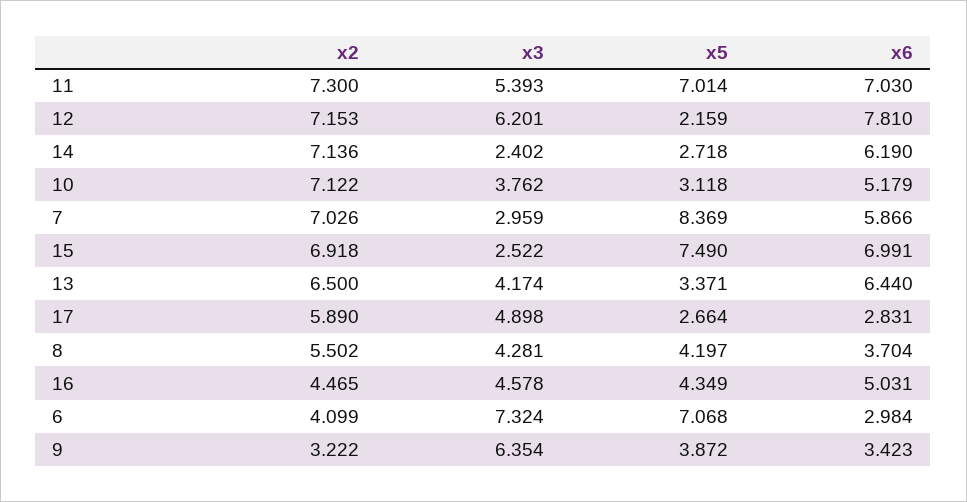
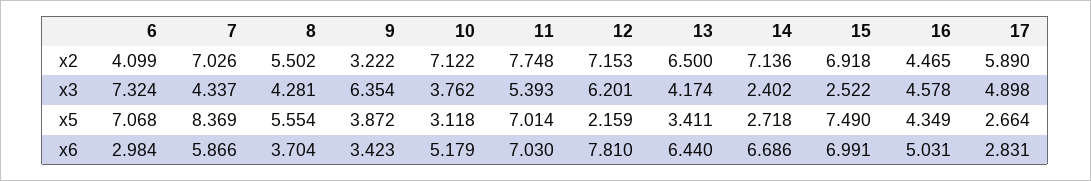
x2, 11: 7.3 -> 7.748
x6, 14: 6.19 -> 6.686
x3, 7: 2.959 -> 4.337
x5, 13: 3.371 -> 3.411
x5, 8: 4.197 -> 5.554

